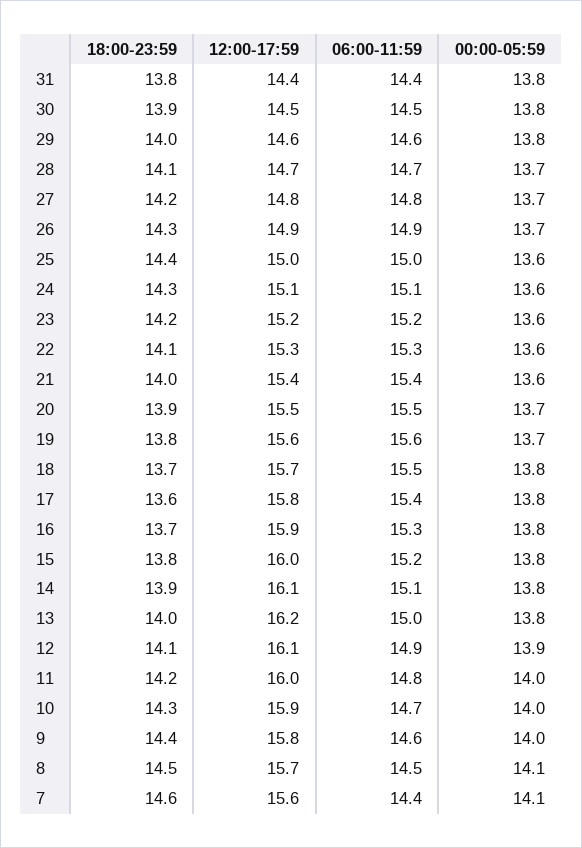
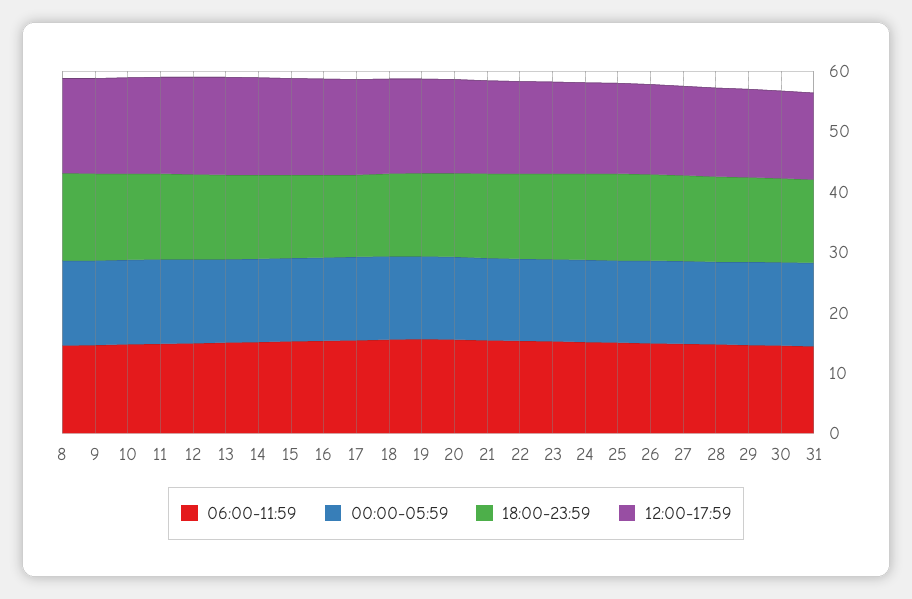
18:00-23:59, 7: 14.6 -> none
12:00-17:59, 7: 15.6 -> none
06:00-11:59, 7: 14.4 -> none
00:00-05:59, 7: 14.1 -> none

